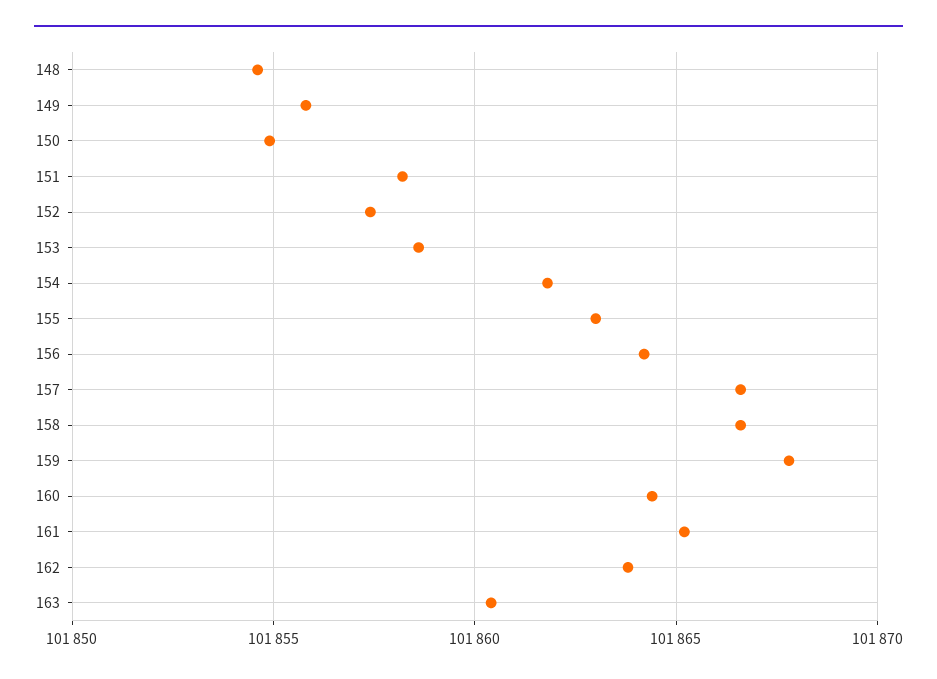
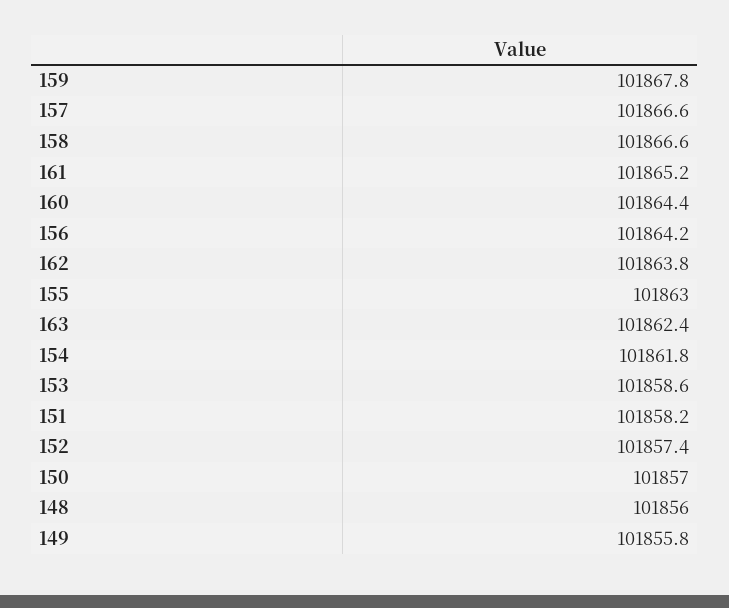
148: 101854.5 -> 101856
150: 101855 -> 101857
163: 101860.5 -> 101862.4

